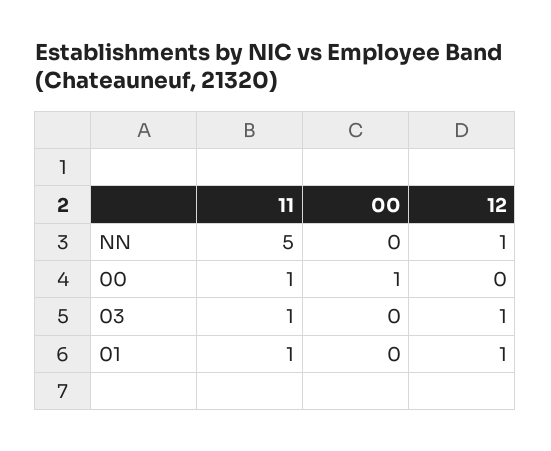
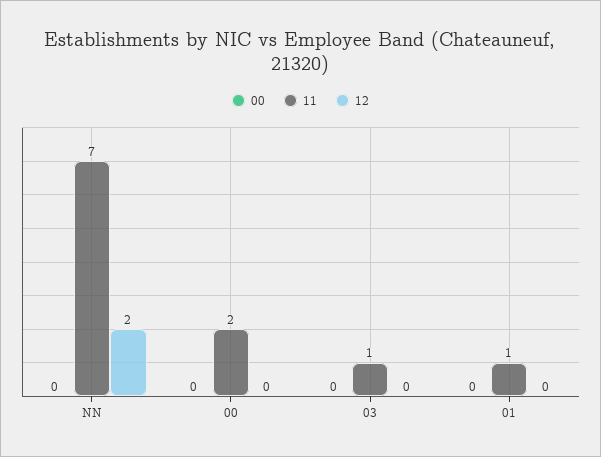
11, NN: 5 -> 7
12, NN: 1 -> 2
11, 00: 1 -> 2
00, 00: 1 -> 0
12, 03: 1 -> 0
12, 01: 1 -> 0

